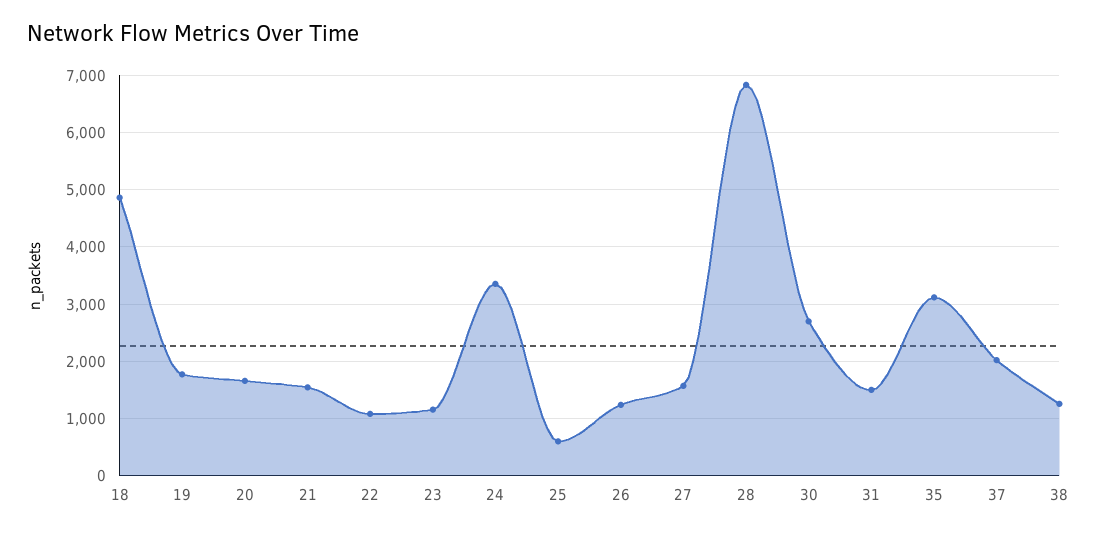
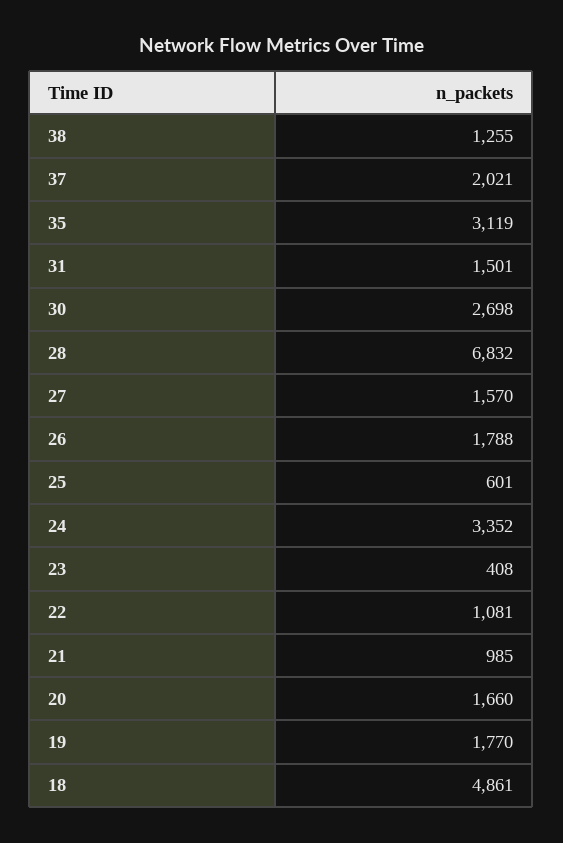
21: 1600 -> 985
23: 1200 -> 408
26: 1200 -> 1788

